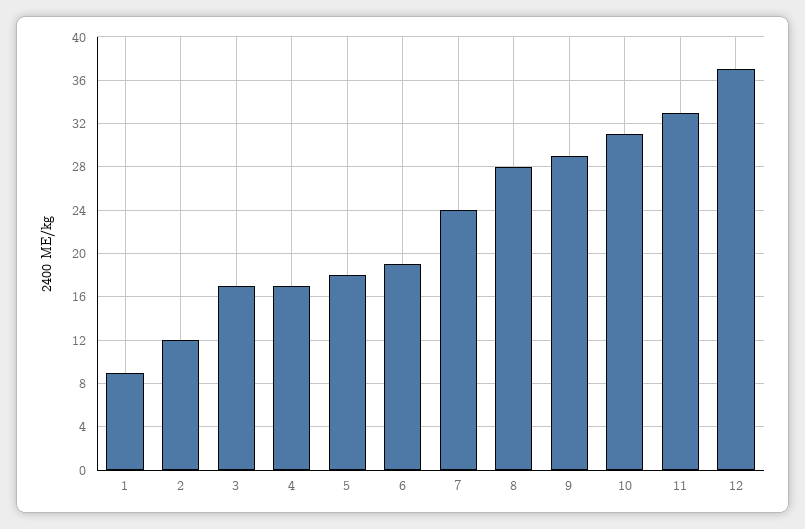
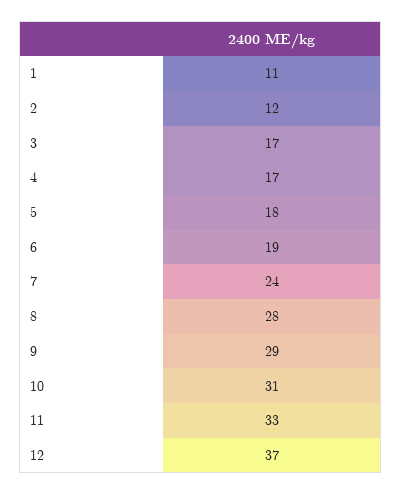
1: 9 -> 11

